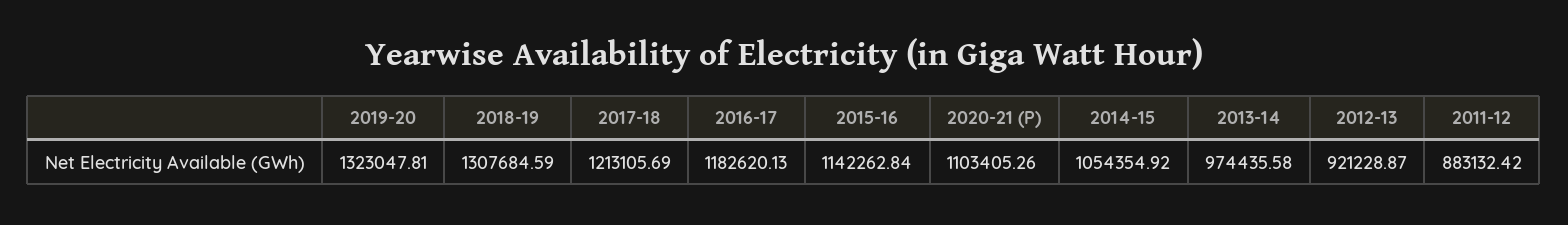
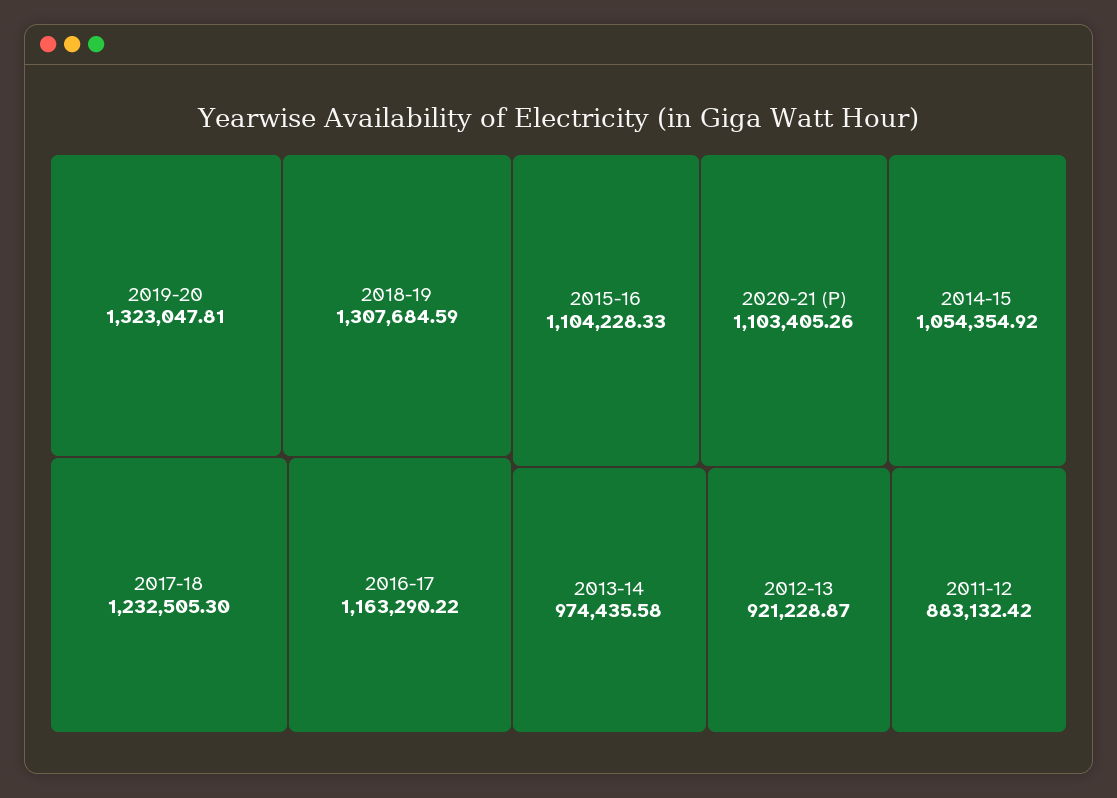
2017-18: 1213105.69 -> 1232505.3
2016-17: 1182620.13 -> 1163290.22
2015-16: 1142262.84 -> 1104228.33

